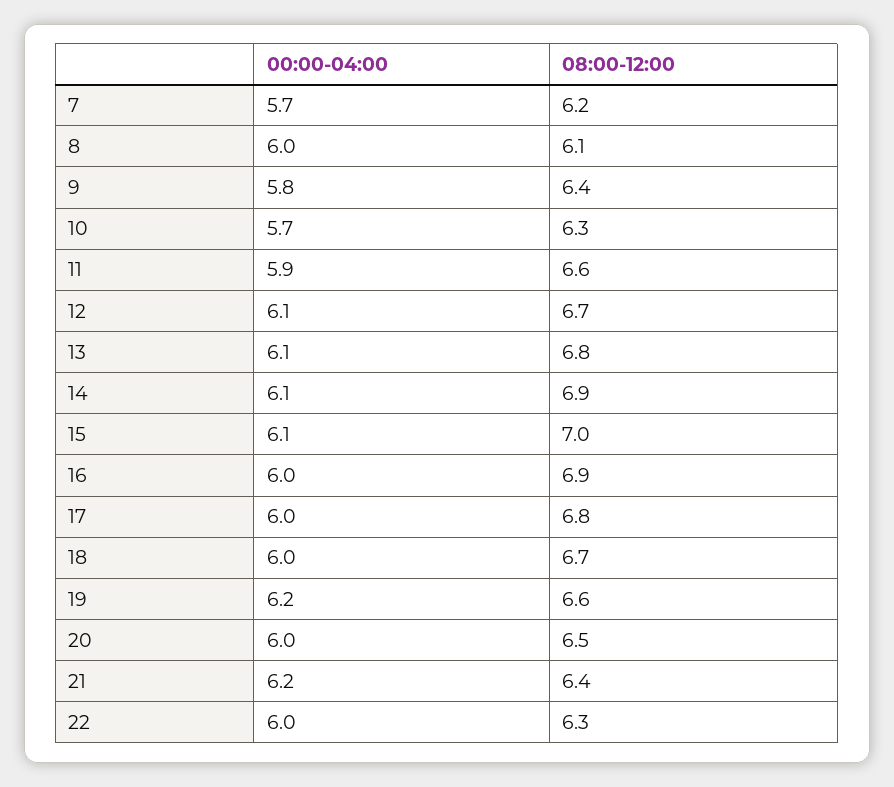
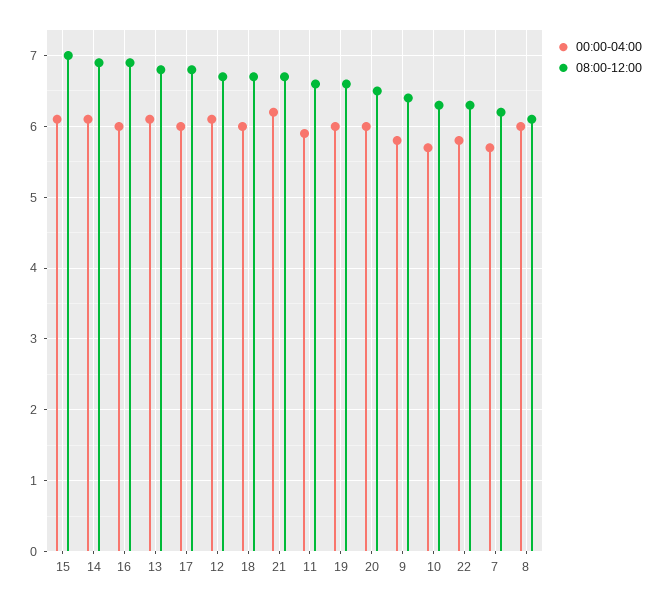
00:00-04:00, 19: 6.2 -> 6
08:00-12:00, 21: 6.4 -> 6.7
00:00-04:00, 22: 6 -> 5.8

